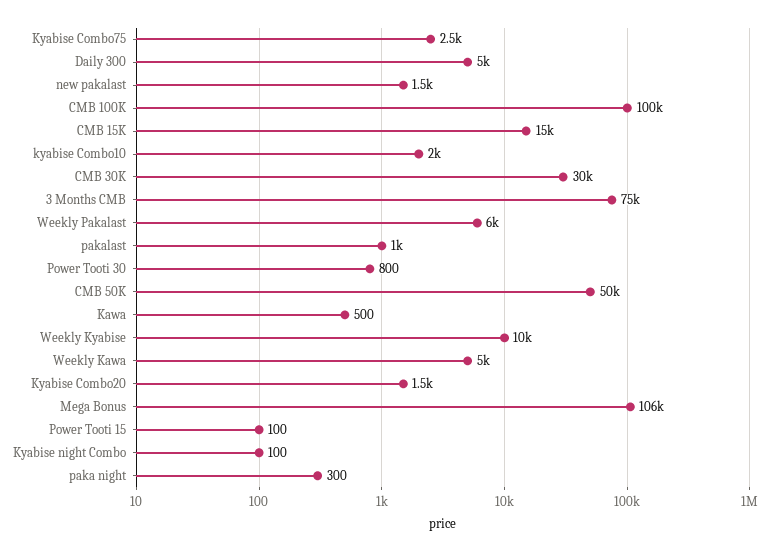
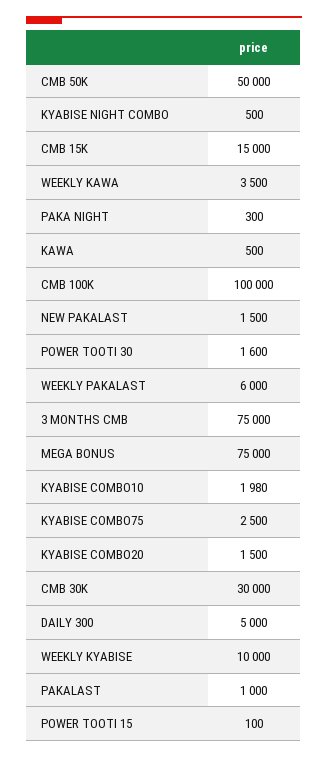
Power Tooti 30: 800 -> 1600
Weekly Kawa: 5000 -> 3500
Mega Bonus: 106000 -> 75000
Kyabise night Combo: 100 -> 500

